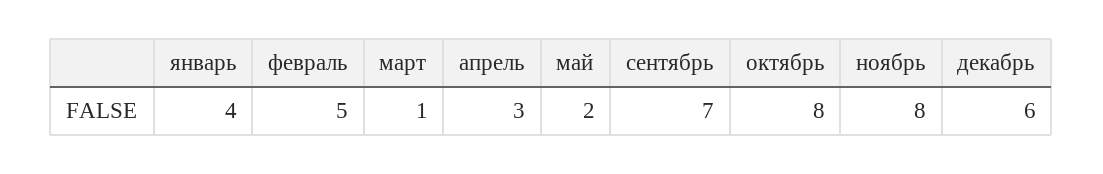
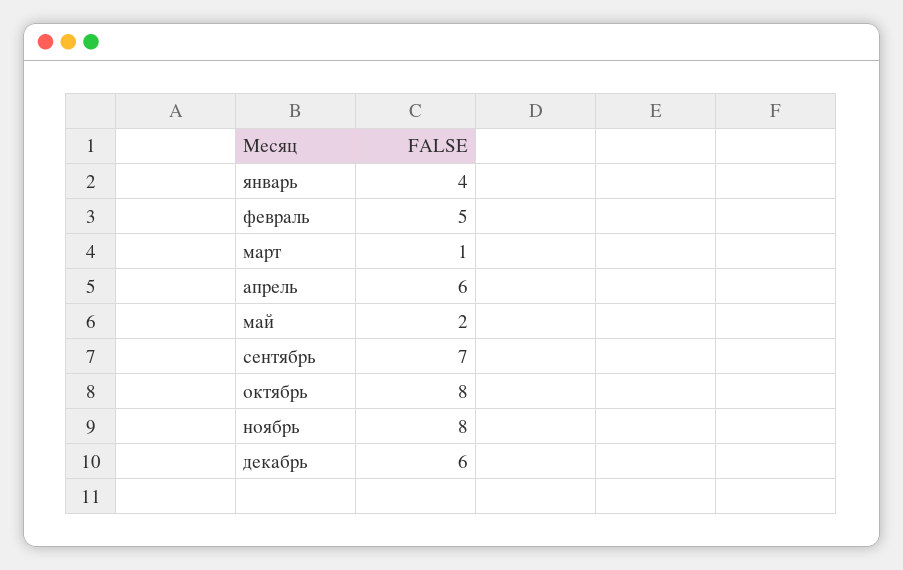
апрель: 3 -> 6

